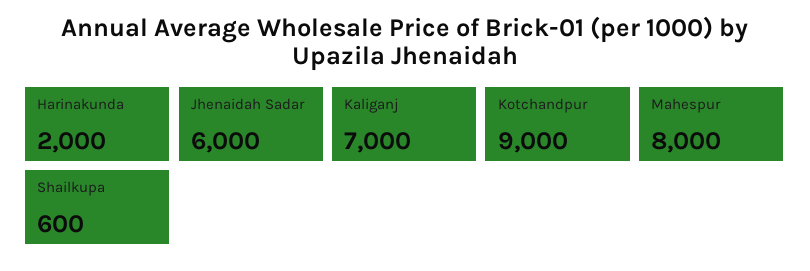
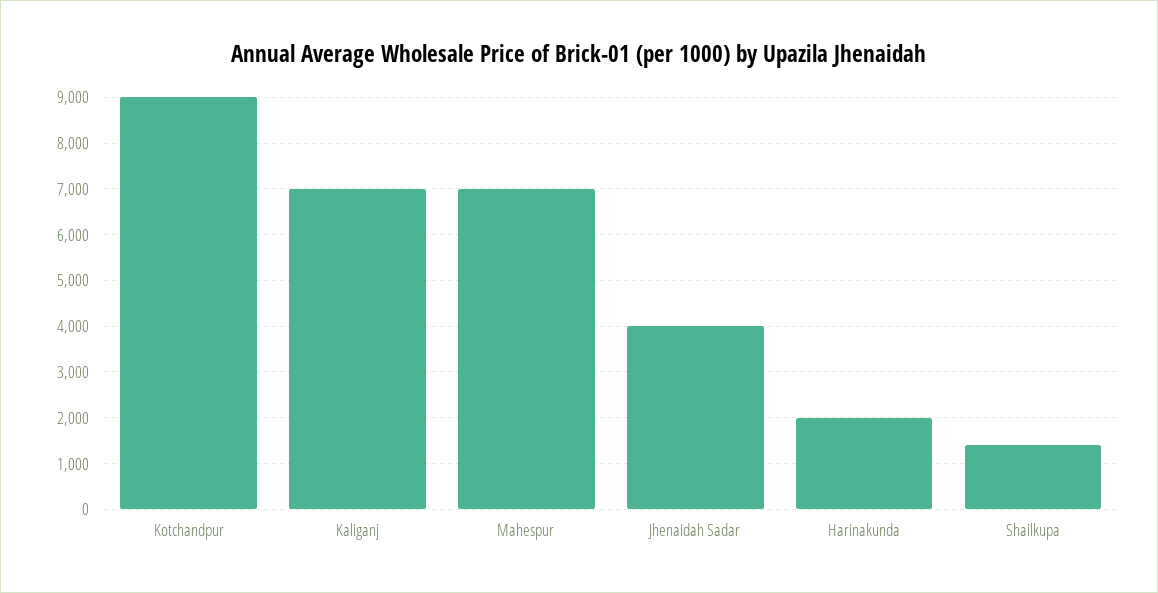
Jhenaidah Sadar: 6000 -> 4000
Mahespur: 8000 -> 7000
Shailkupa: 600 -> 1400

